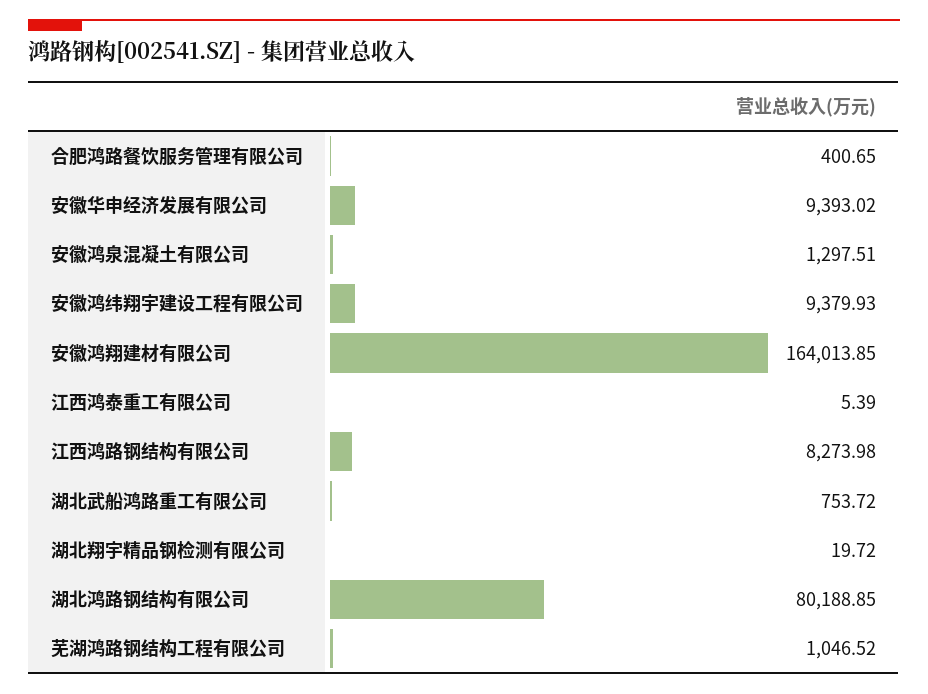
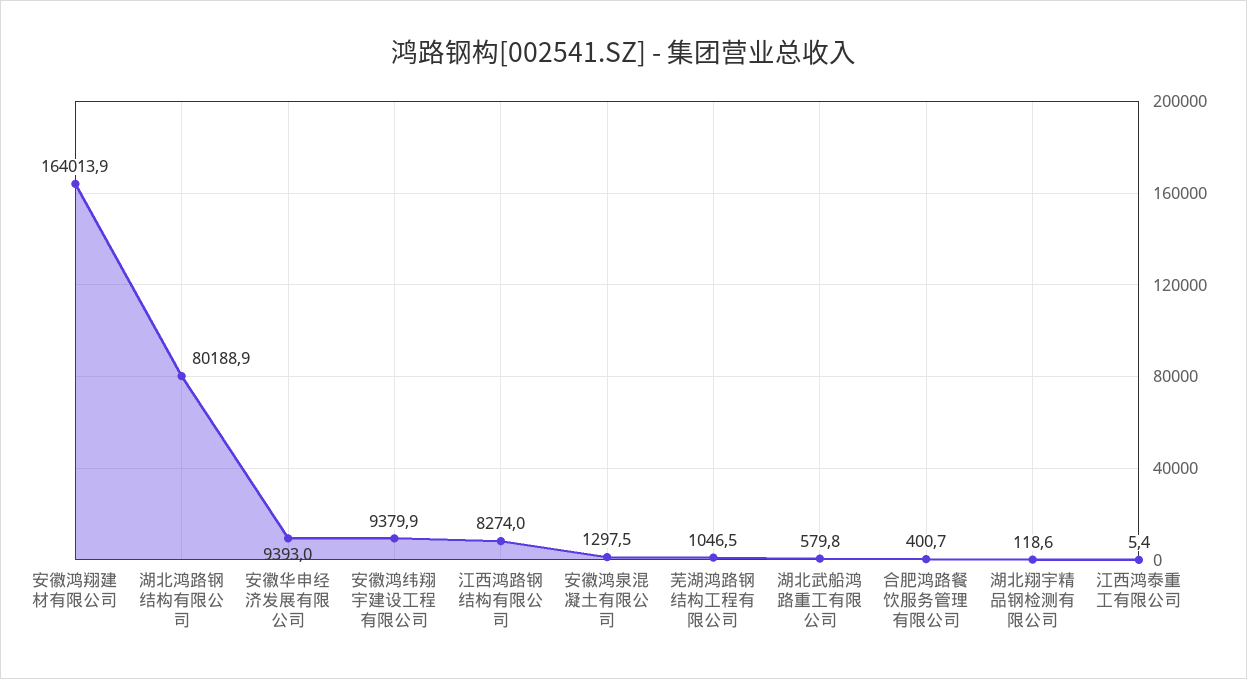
湖北武船鸿路重工有限公司: 753.72 -> 579.8
湖北翔宇精品钢检测有限公司: 19.72 -> 118.6

